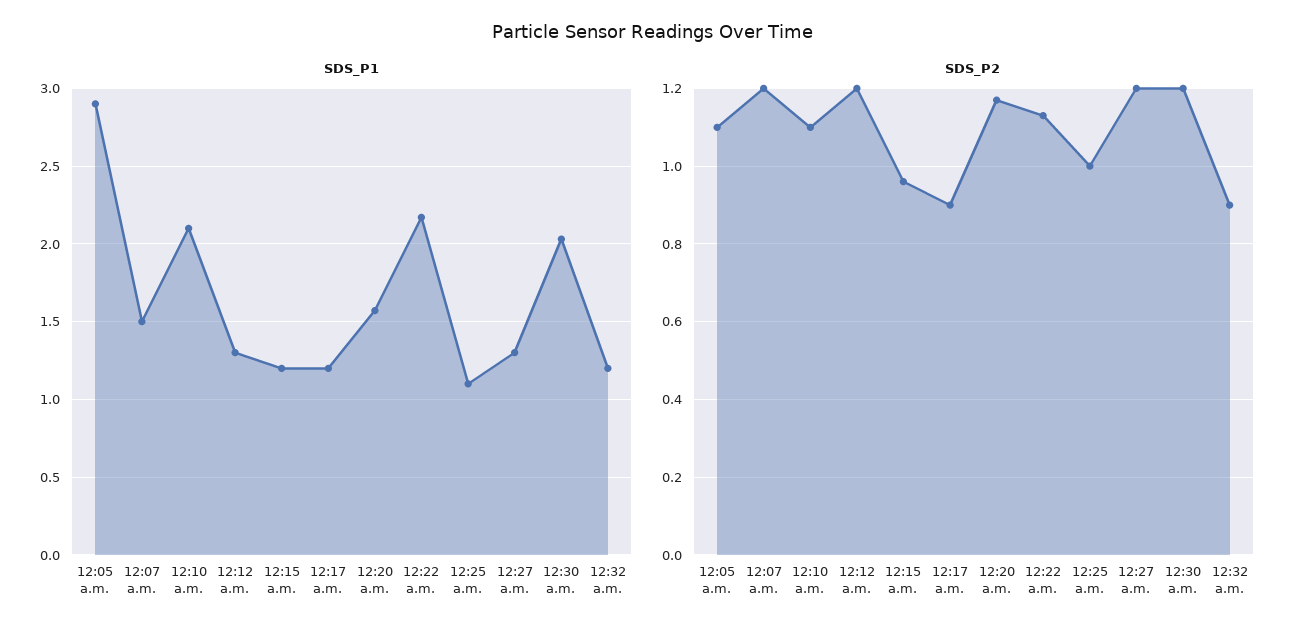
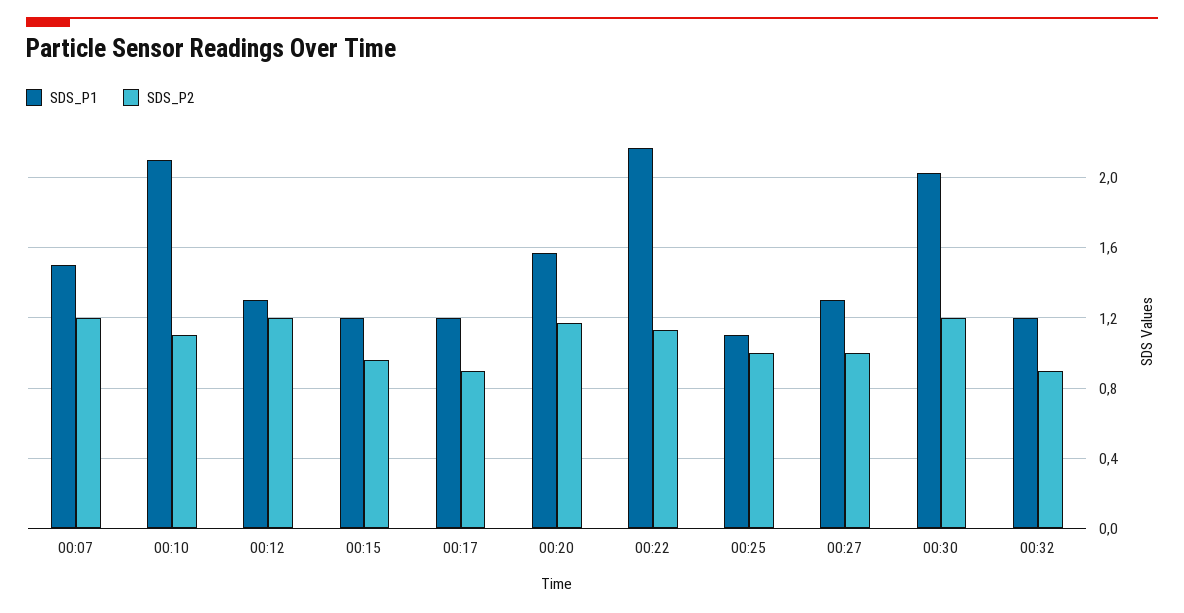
SDS_P1, 12:05 a.m.: 2.9 -> none
SDS_P2, 12:05 a.m.: 1.1 -> none
SDS_P2, 12:27 a.m.: 1.2 -> 1

